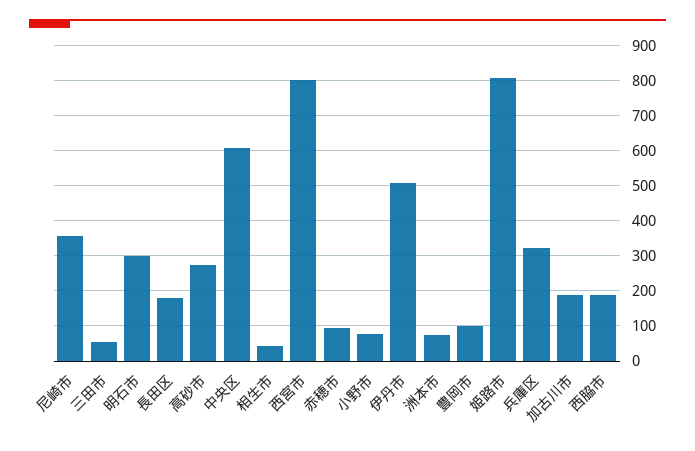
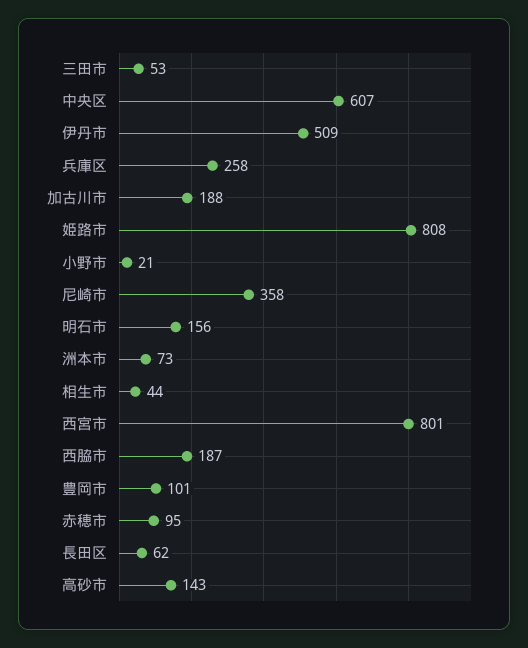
明石市: 300 -> 156
長田区: 180 -> 62
高砂市: 280 -> 143
小野市: 80 -> 21
兵庫区: 320 -> 258

